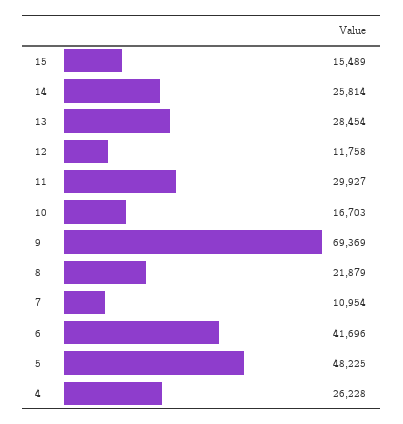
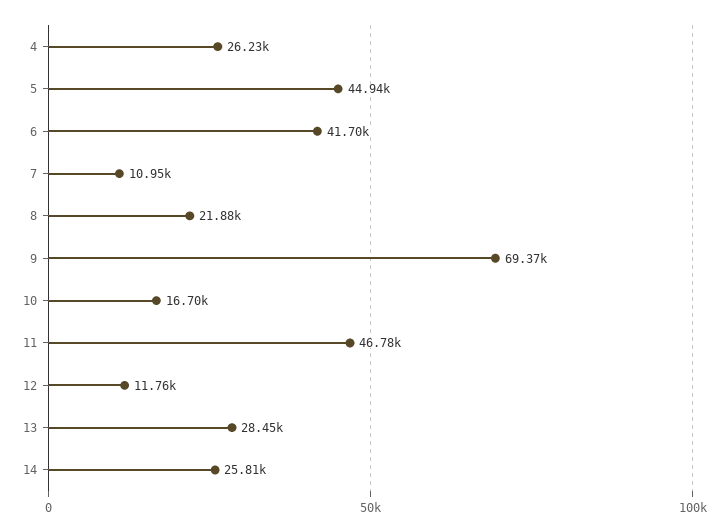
15: 15489 -> none
11: 29927 -> 46780
5: 48225 -> 44940

